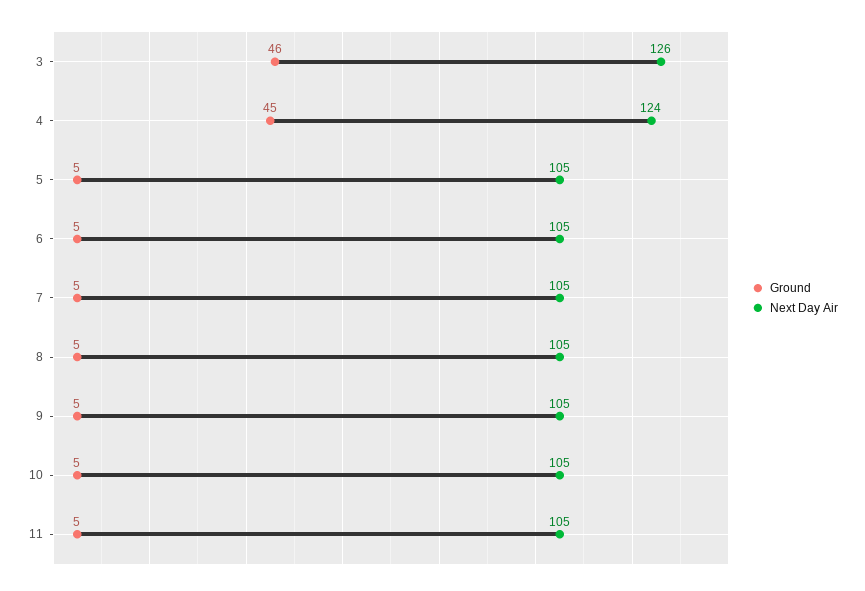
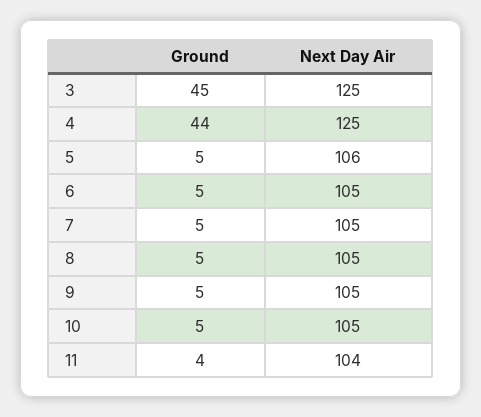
Ground, 3: 46 -> 45
Next Day Air, 3: 126 -> 125
Ground, 4: 45 -> 44
Next Day Air, 4: 124 -> 125
Next Day Air, 5: 105 -> 106
Ground, 11: 5 -> 4
Next Day Air, 11: 105 -> 104

